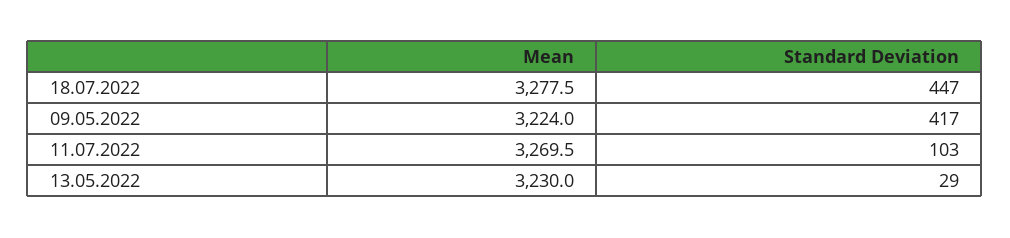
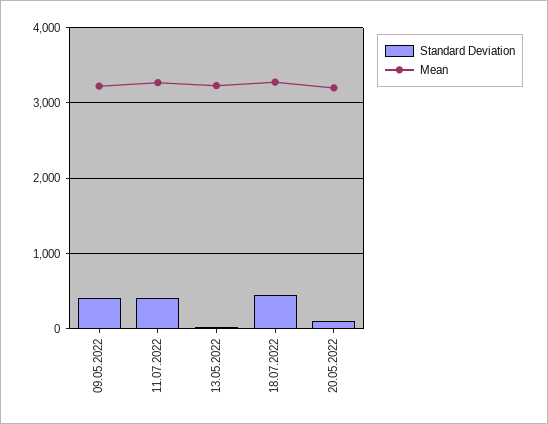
Standard Deviation, 11.07.2022: 103 -> 400
Standard Deviation, 20.05.2022: none -> 100
Mean, 20.05.2022: none -> 3200

